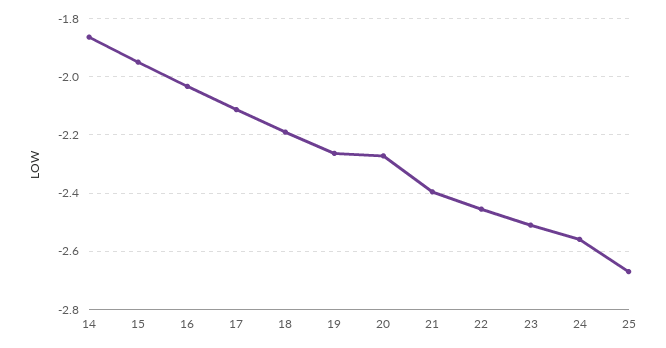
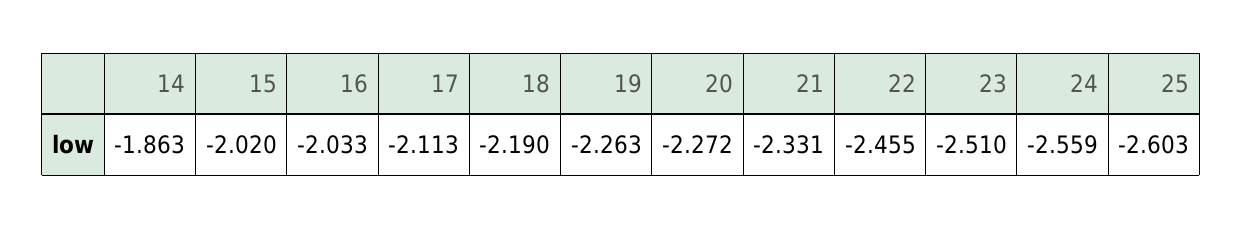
15: -1.95 -> -2.02
21: -2.4 -> -2.331
25: -2.675 -> -2.603

